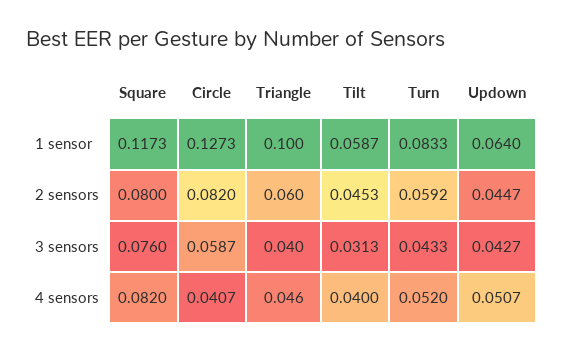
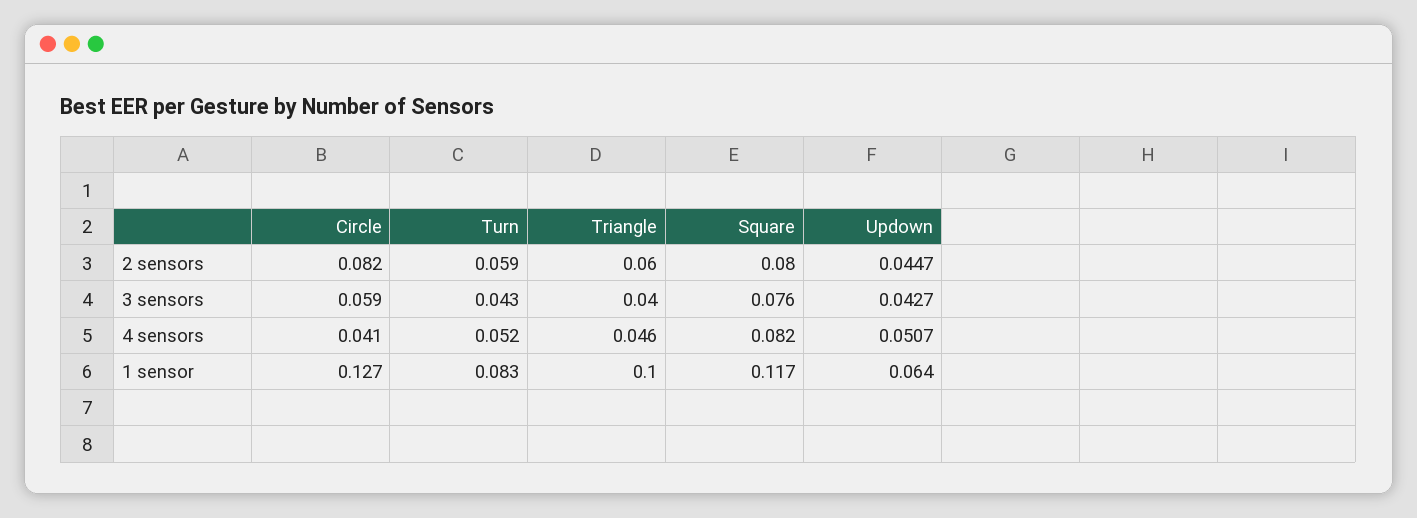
Tilt, 1 sensor: 0.0587 -> none
Tilt, 2 sensors: 0.0453 -> none
Tilt, 3 sensors: 0.0313 -> none
Tilt, 4 sensors: 0.04 -> none

